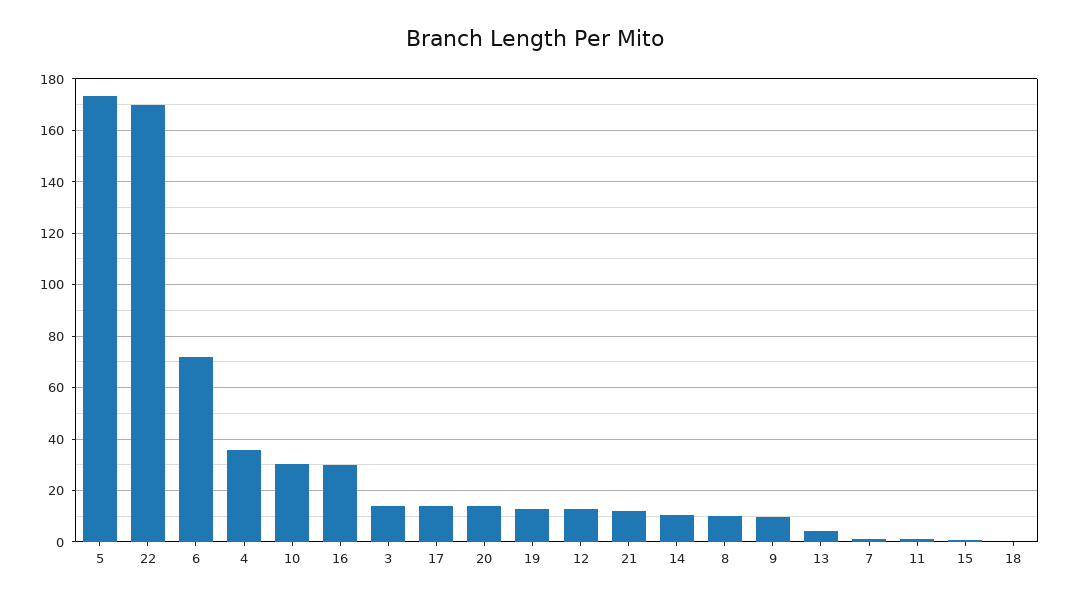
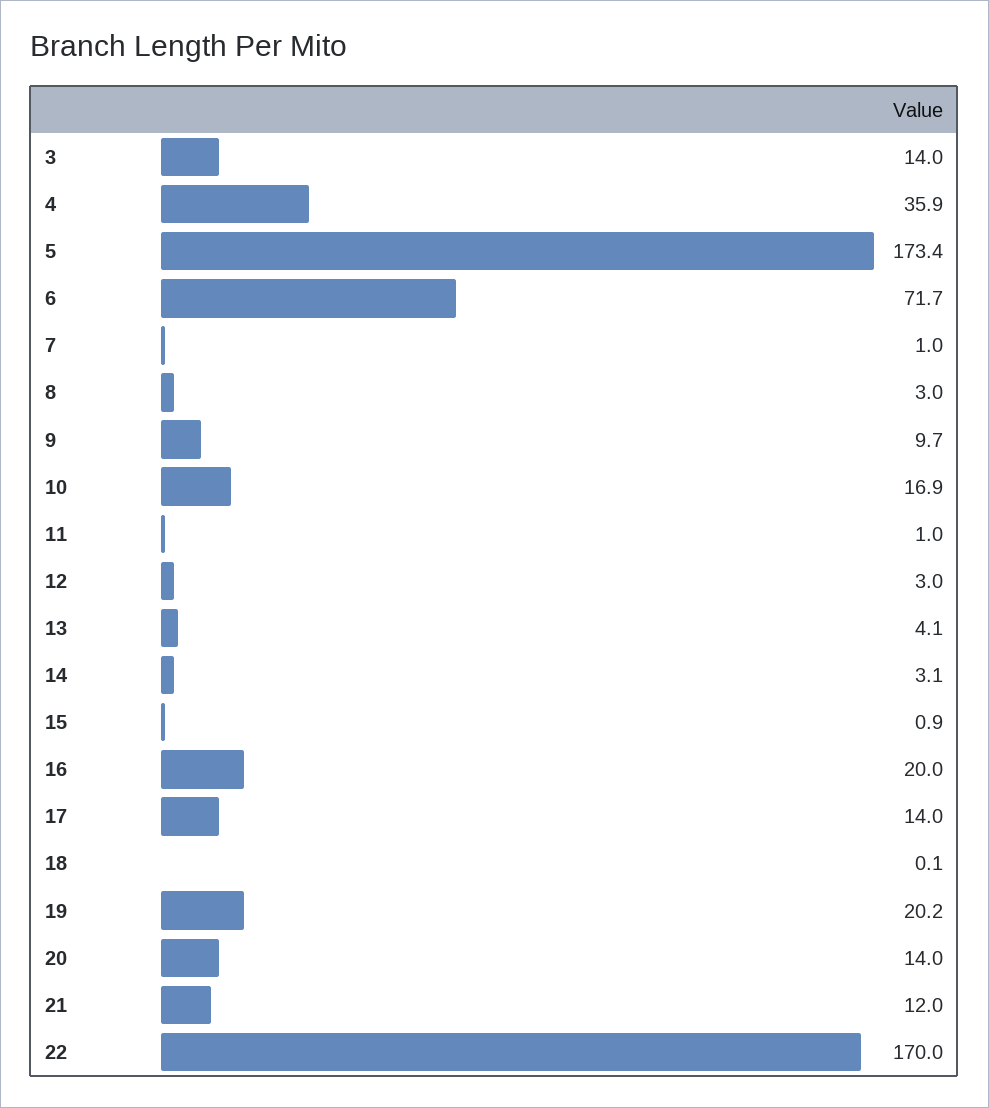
10: 30 -> 16.9
16: 30 -> 20
19: 12.5 -> 20.2
12: 12.5 -> 3
14: 10 -> 3.1
8: 10 -> 3

